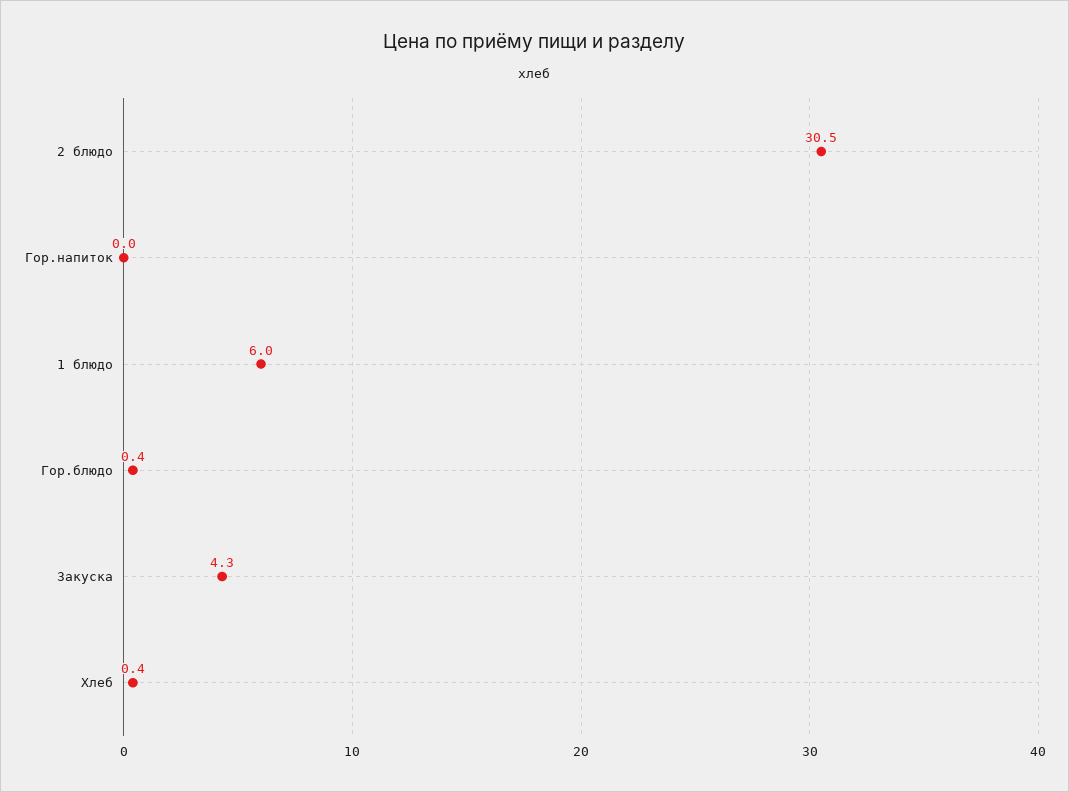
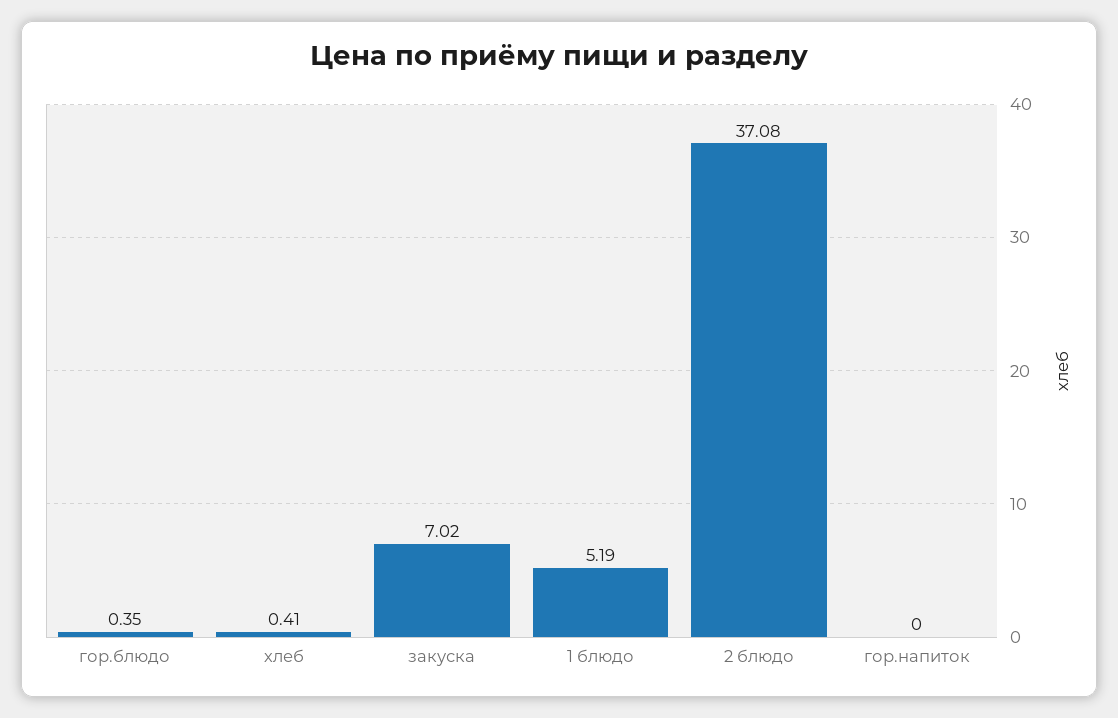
2 блюдо: 30.5 -> 37.08
1 блюдо: 6 -> 5.19
Закуска: 4.3 -> 7.02

